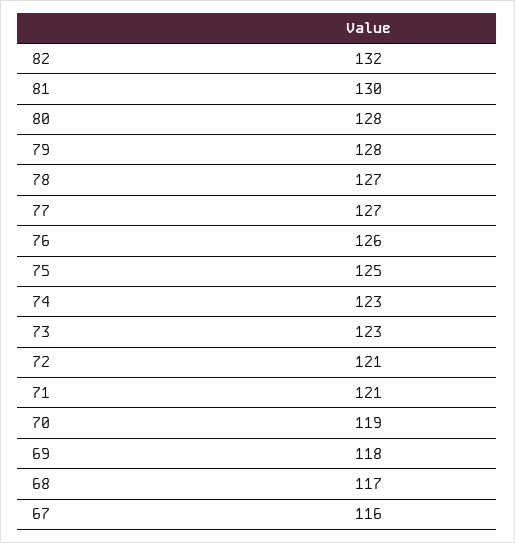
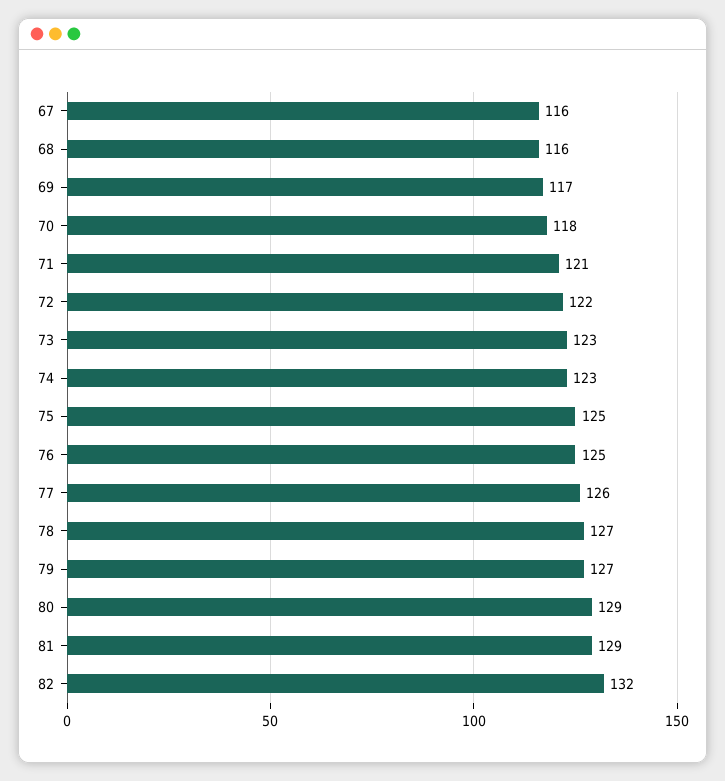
81: 130 -> 129
80: 128 -> 129
79: 128 -> 127
77: 127 -> 126
76: 126 -> 125
72: 121 -> 122
70: 119 -> 118
69: 118 -> 117
68: 117 -> 116

